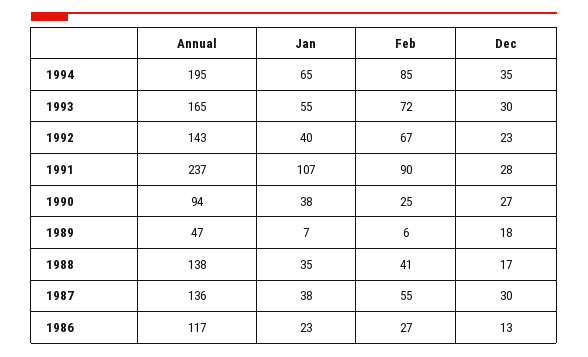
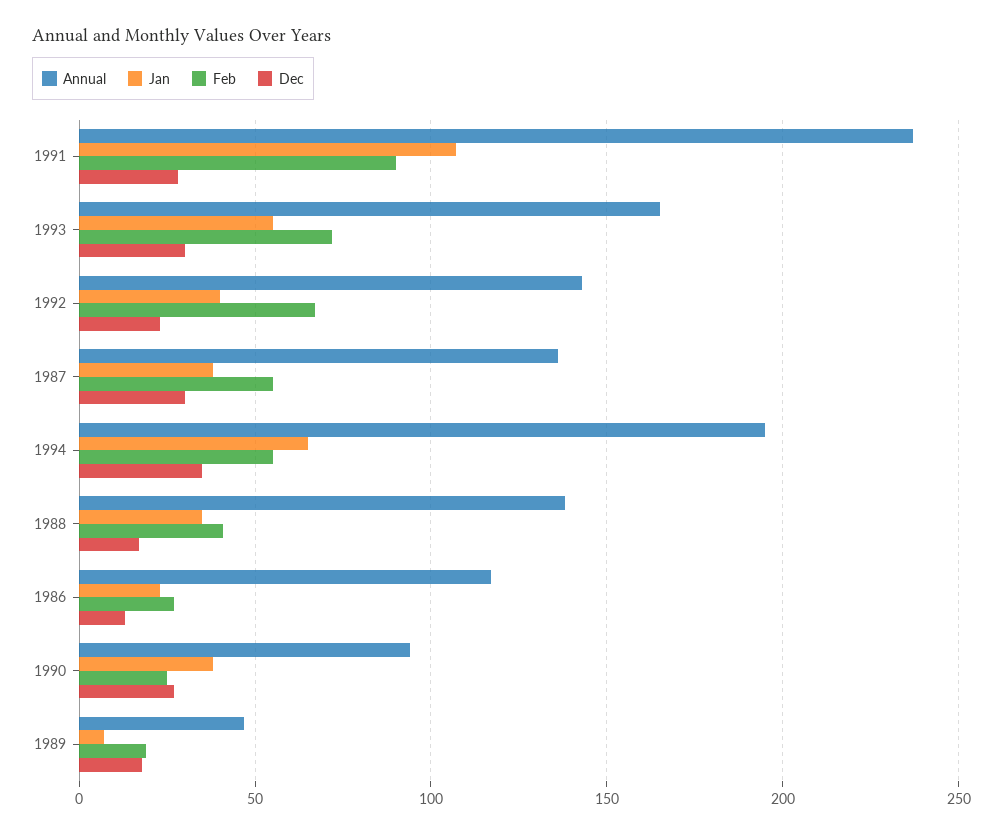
Feb, 1994: 85 -> 55
Feb, 1989: 6 -> 20

